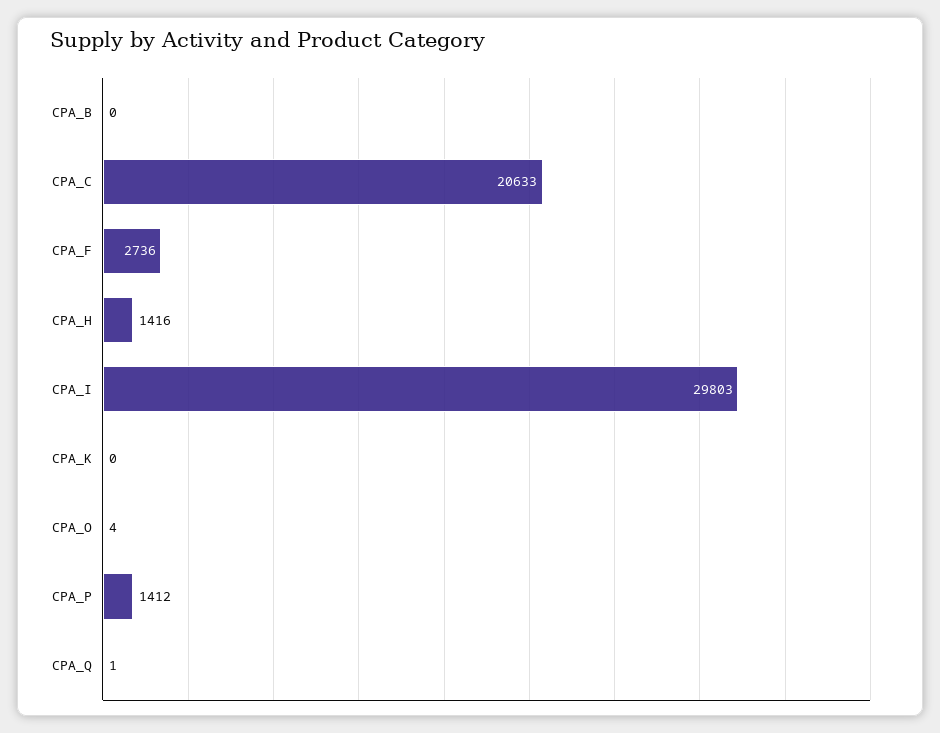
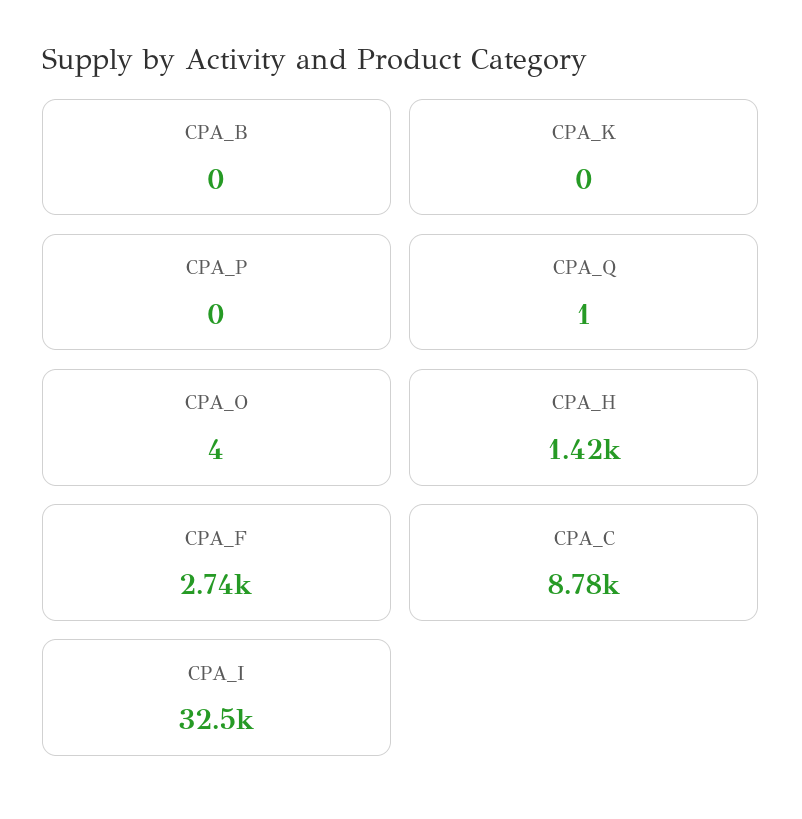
CPA_C: 20633 -> 8780
CPA_I: 29803 -> 32500
CPA_P: 1412 -> 0

